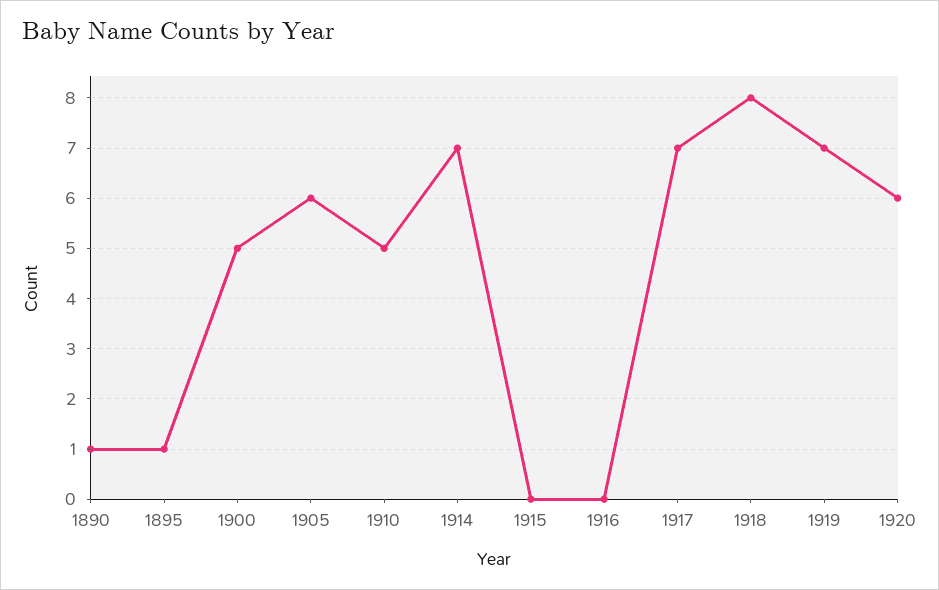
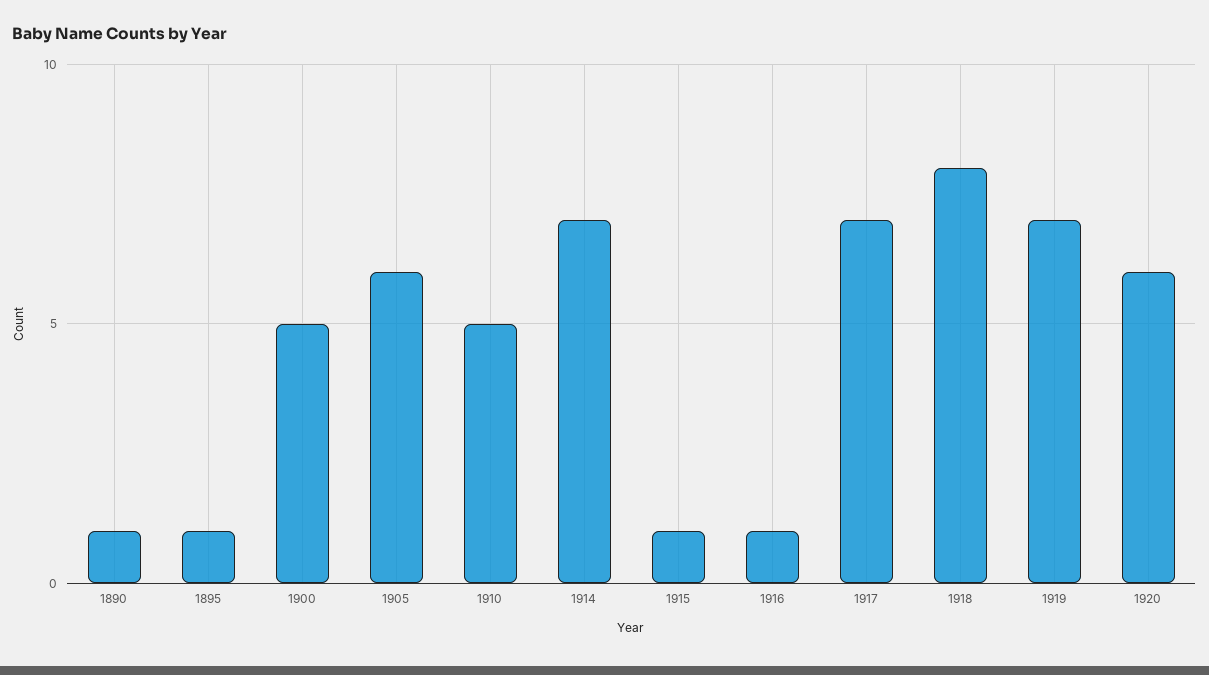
1915: 0 -> 1
1916: 0 -> 1

